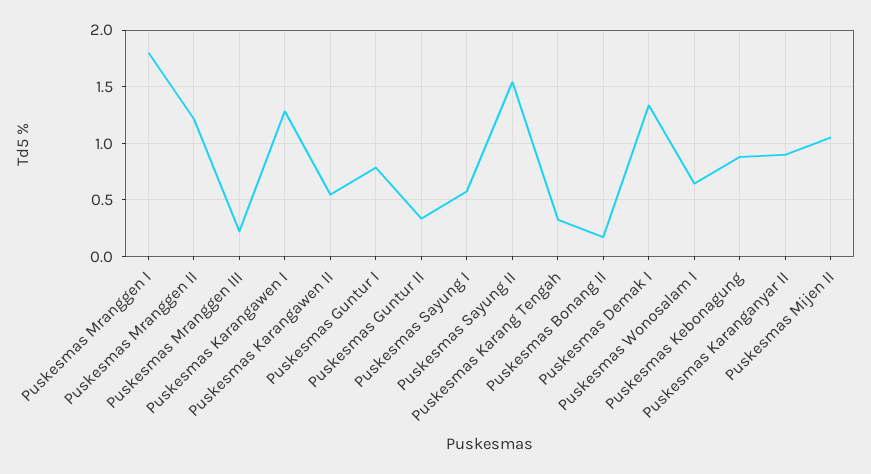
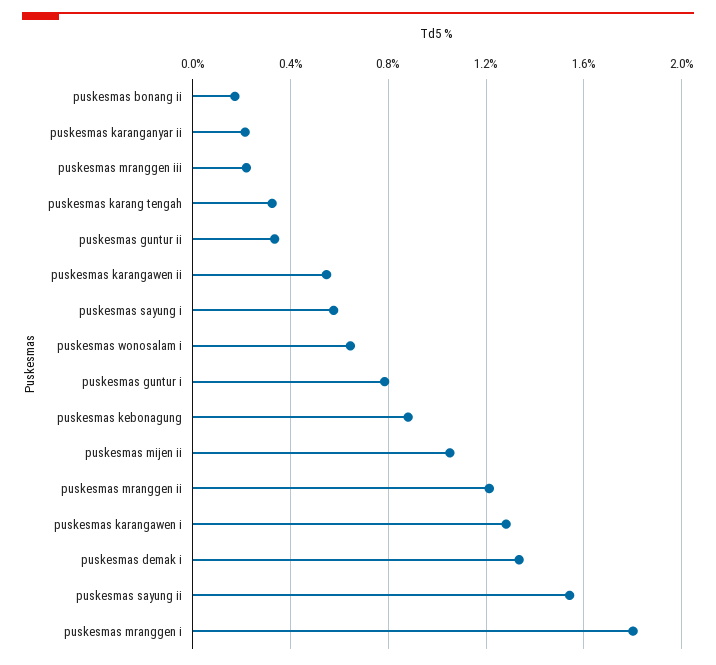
Puskesmas Karanganyar II: 0.9 -> 0.2

